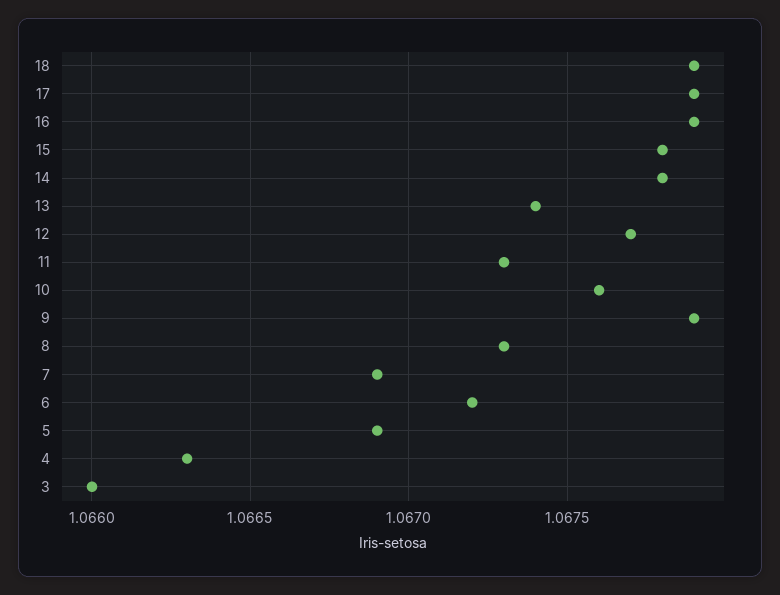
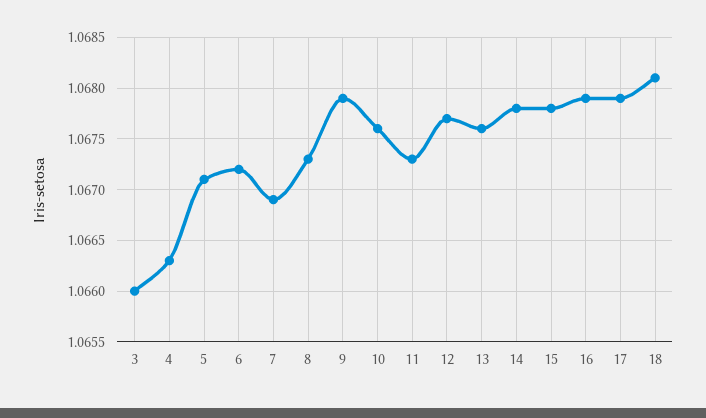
18: 1.0679 -> 1.0681
13: 1.0674 -> 1.0676
5: 1.0669 -> 1.0671

